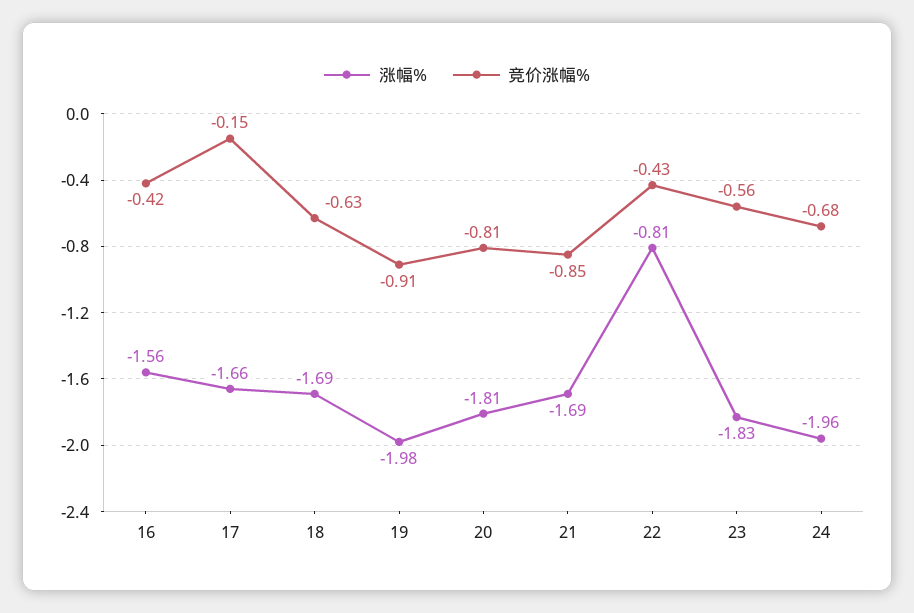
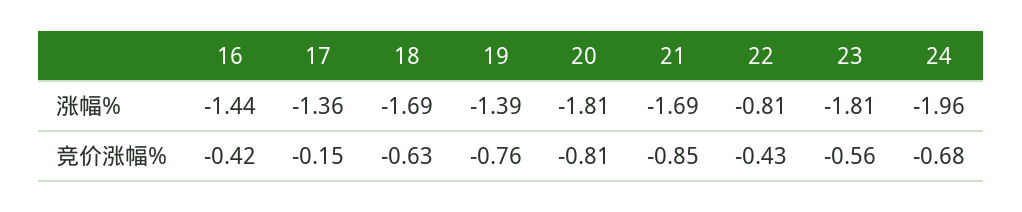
涨幅%, 16: -1.56 -> -1.44
涨幅%, 17: -1.66 -> -1.36
涨幅%, 19: -1.98 -> -1.39
竞价涨幅%, 19: -0.91 -> -0.76
涨幅%, 23: -1.83 -> -1.81

